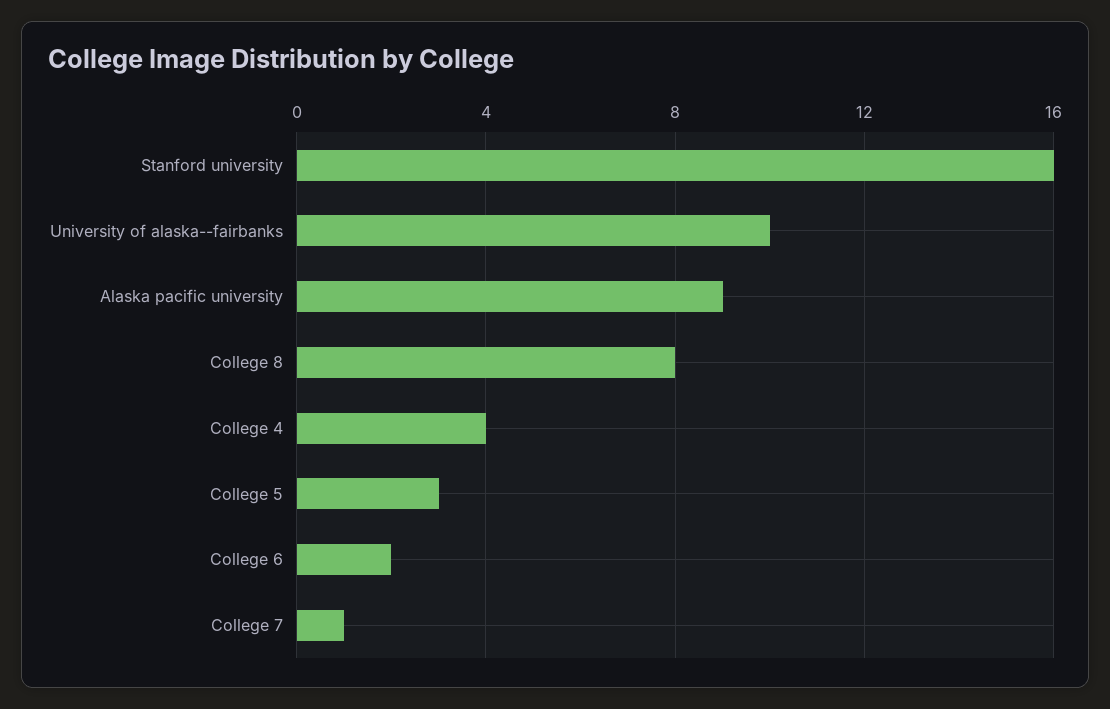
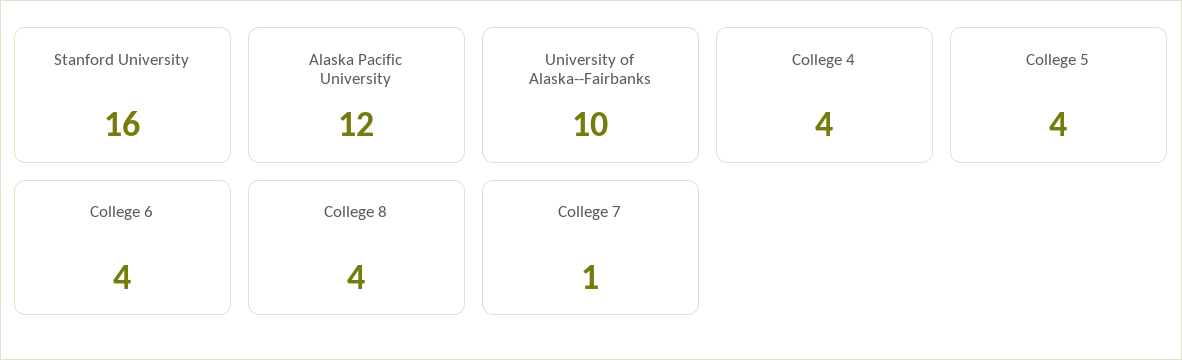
Alaska pacific university: 9 -> 12
College 8: 8 -> 4
College 5: 3 -> 4
College 6: 2 -> 4

